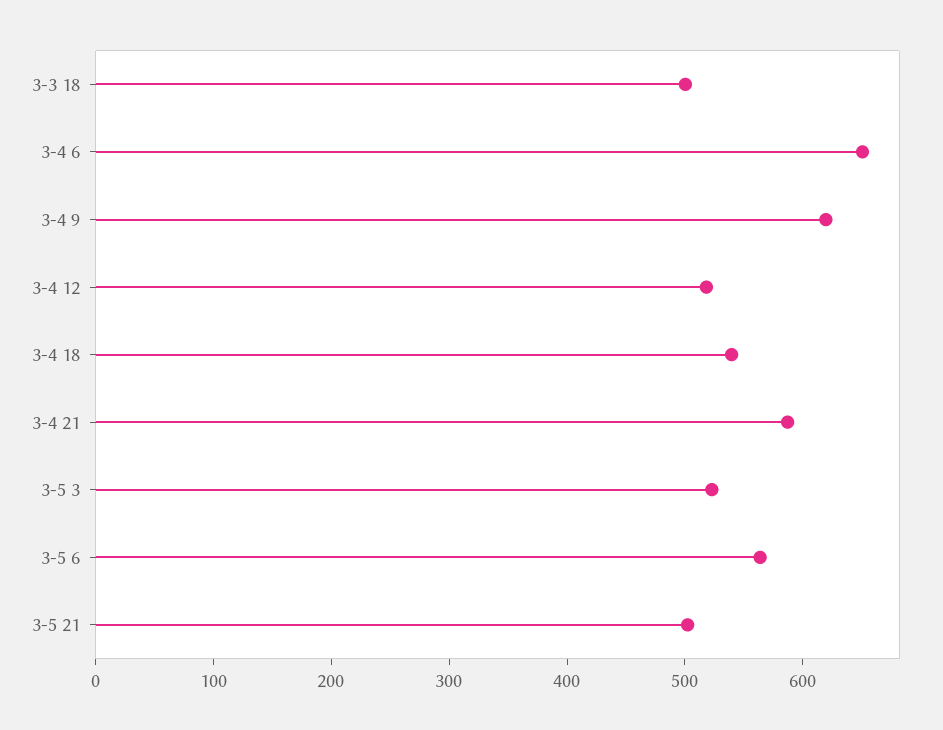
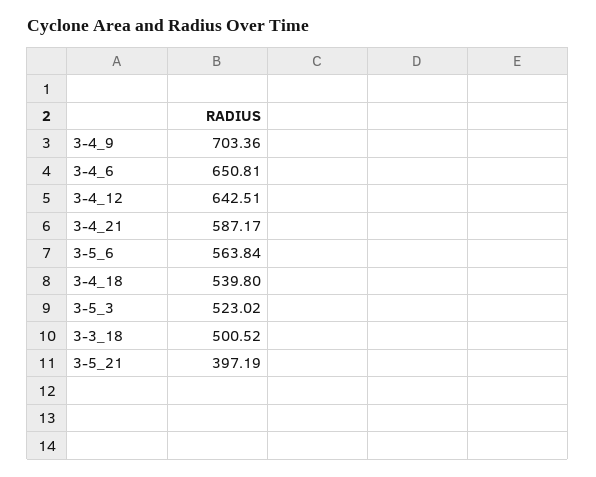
3-4 9: 620 -> 703.36
3-4 12: 520 -> 642.51
3-5 21: 500 -> 397.19

